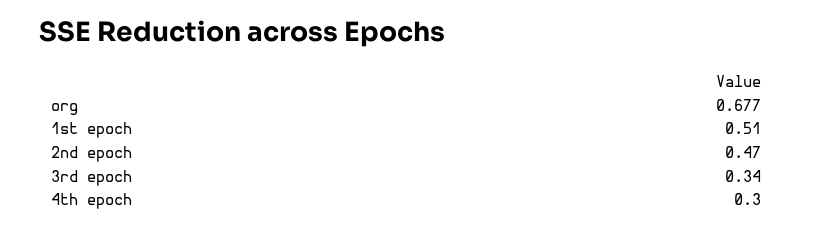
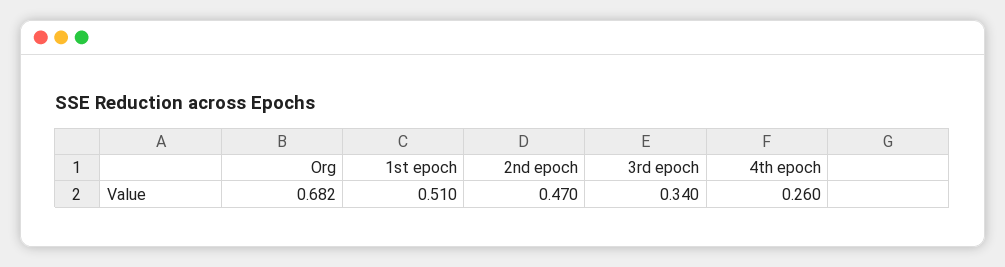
org: 0.677 -> 0.682
4th epoch: 0.3 -> 0.26

